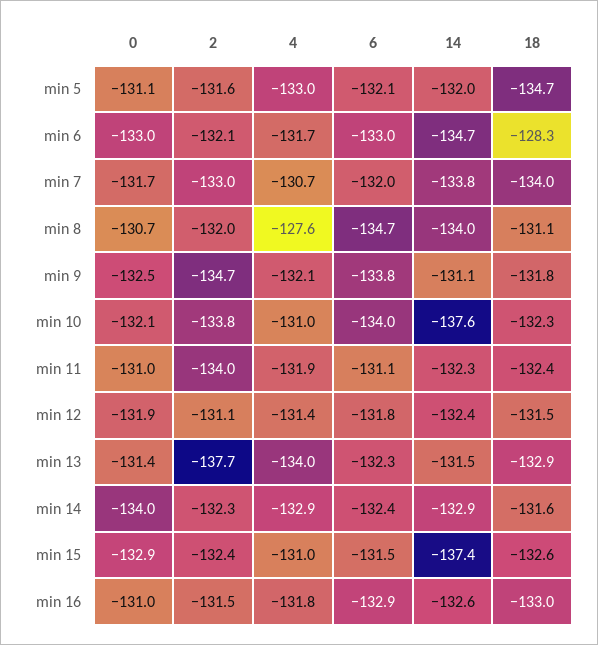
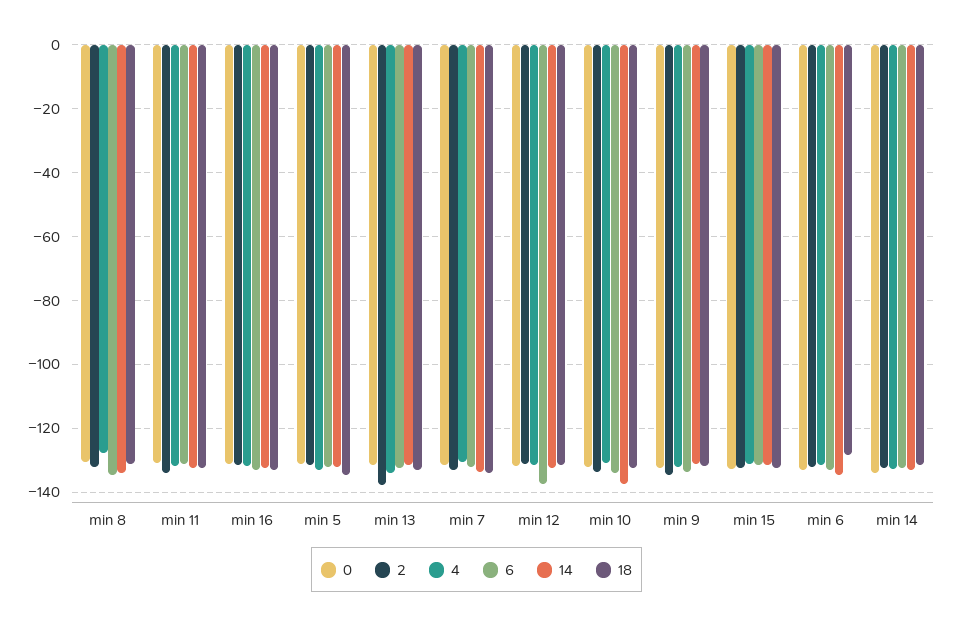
6, min 12: -131.8 -> -138
14, min 15: -137.4 -> -132

